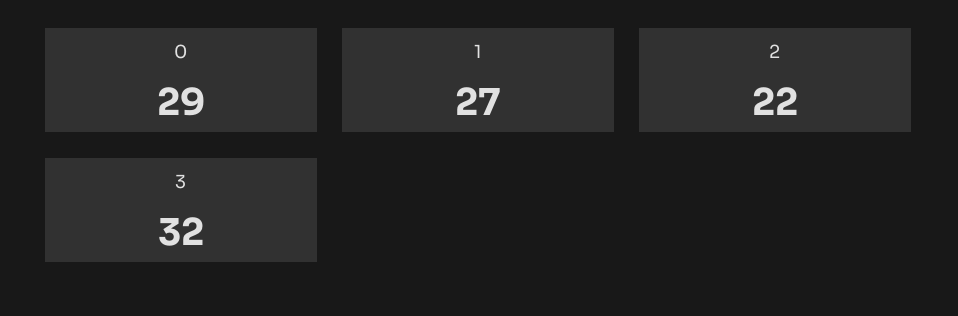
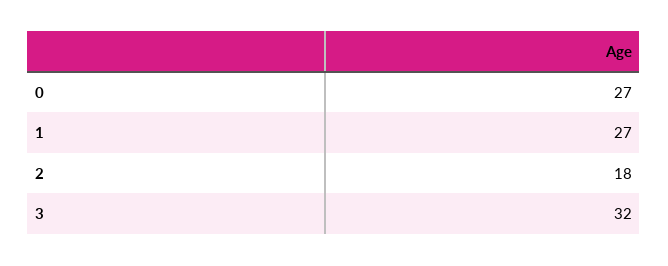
0: 29 -> 27
2: 22 -> 18

